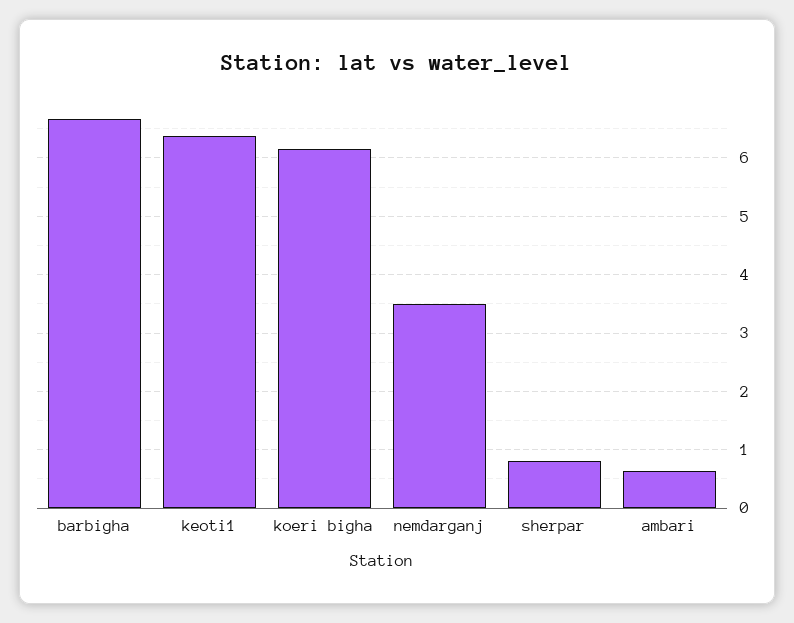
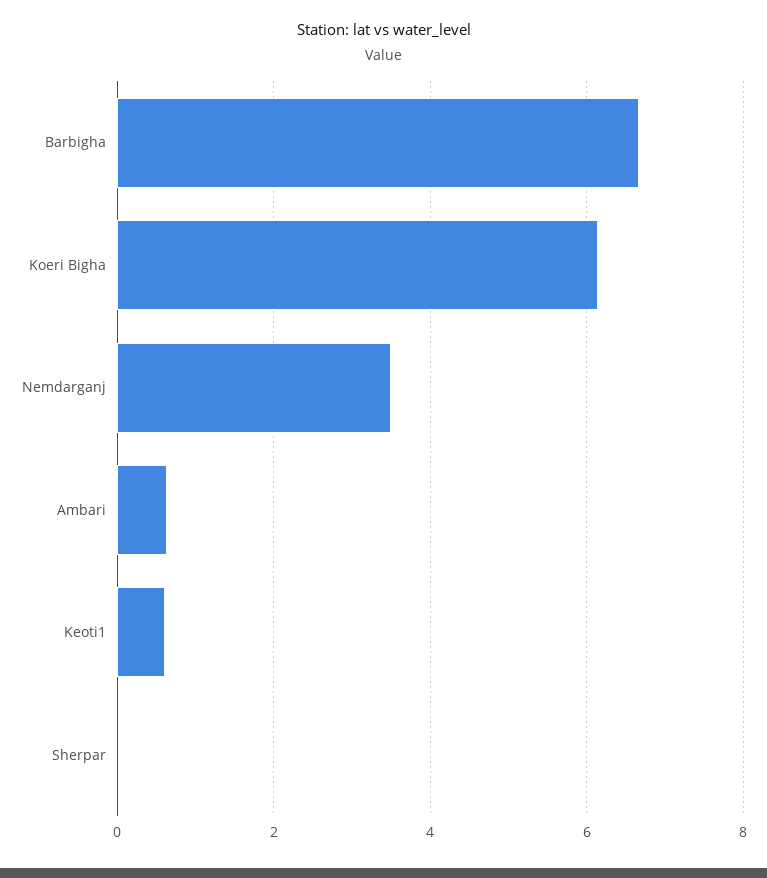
keoti1: 6.4 -> 0.6
sherpar: 0.8 -> 0

